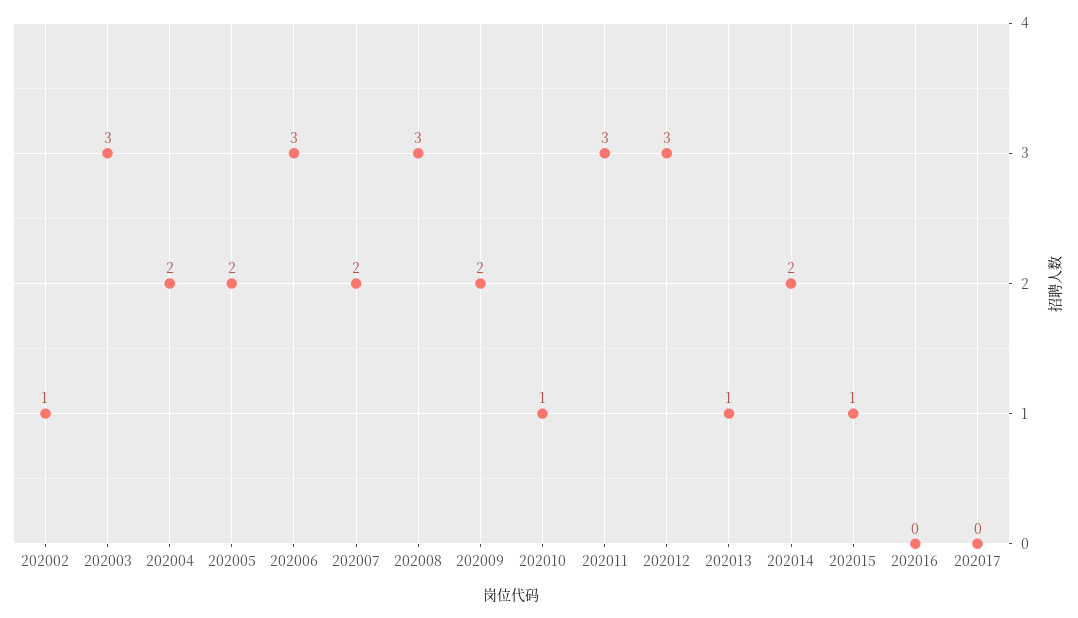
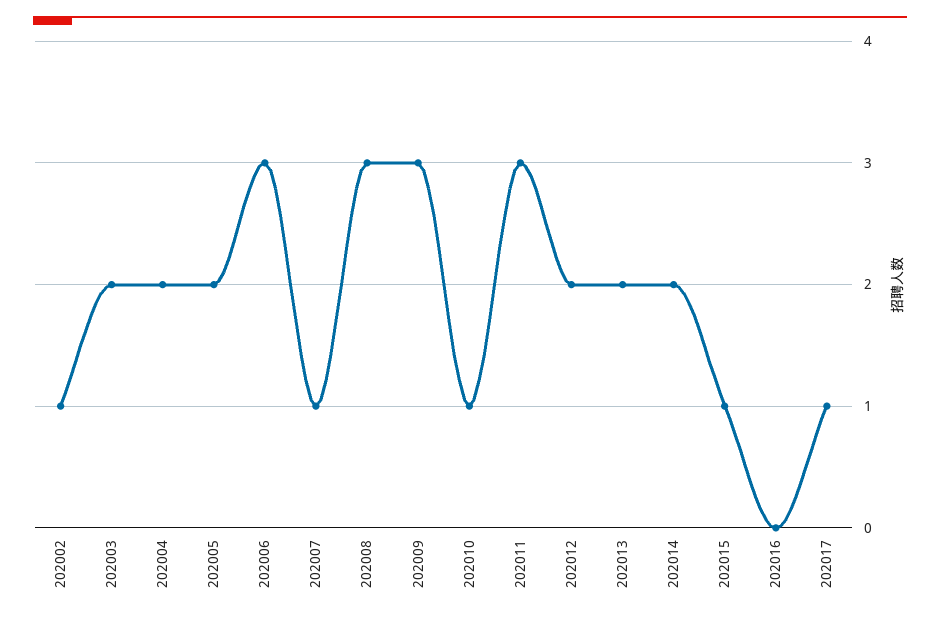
202003: 3 -> 2
202007: 2 -> 1
202009: 2 -> 3
202012: 3 -> 2
202013: 1 -> 2
202017: 0 -> 1

